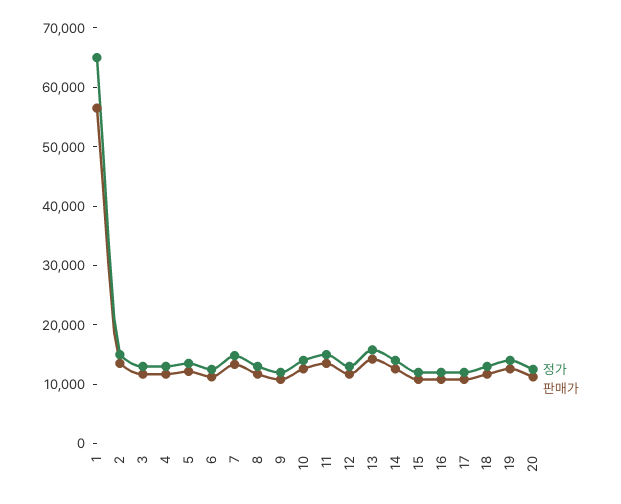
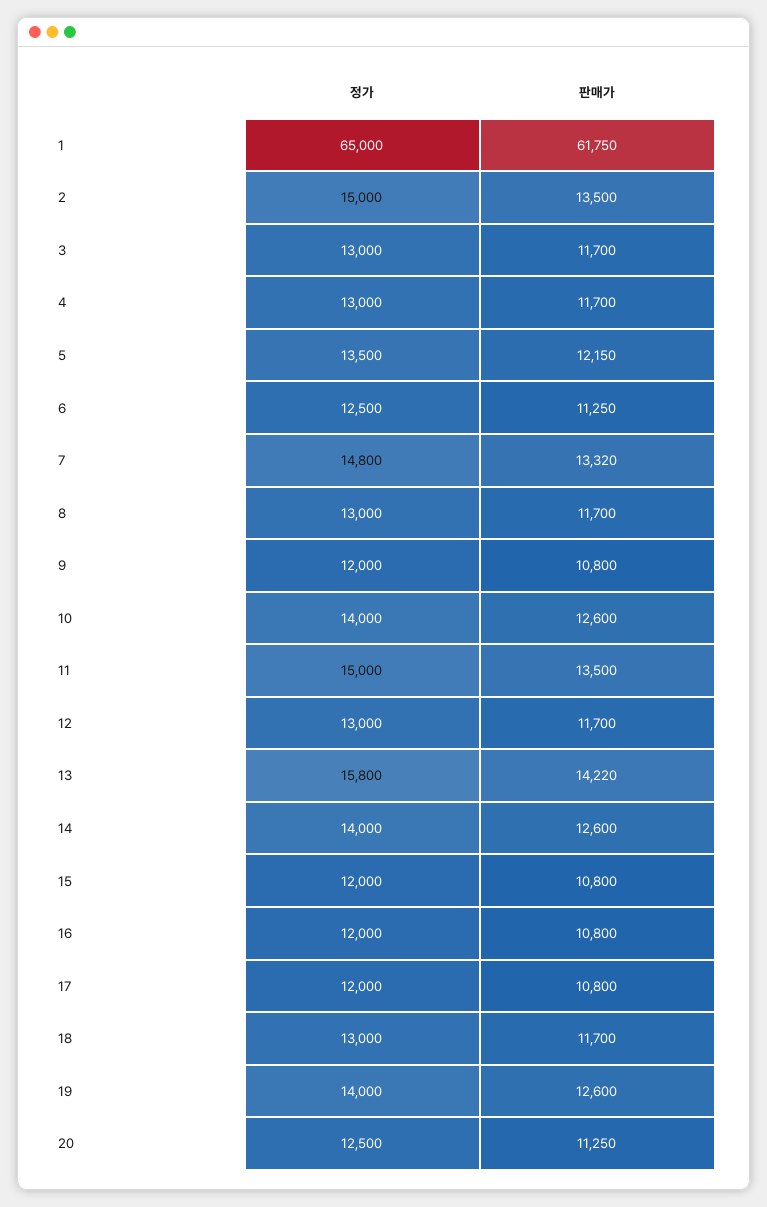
판매가, 1: 56000 -> 61750

